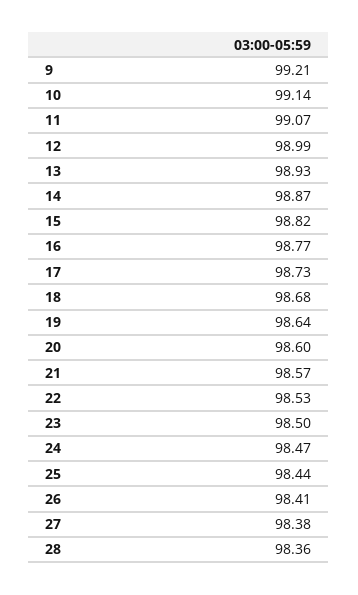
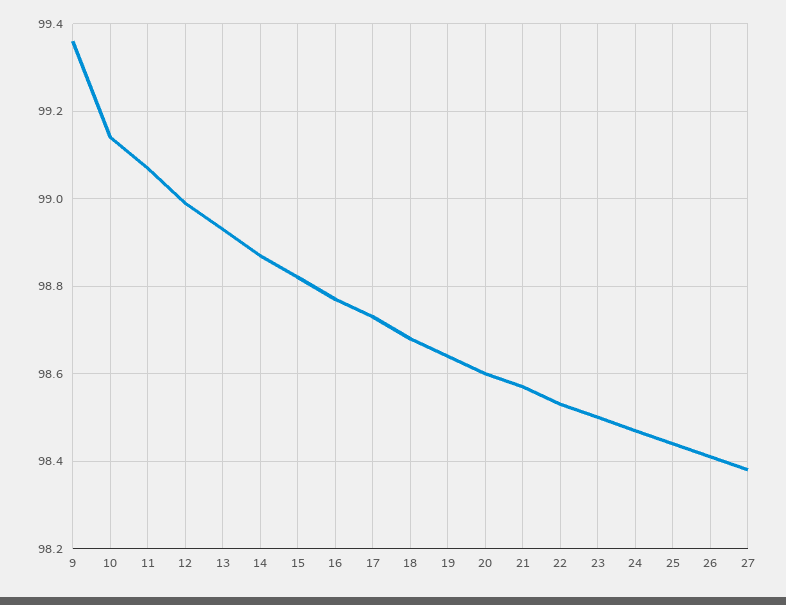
9: 99.21 -> 99.35
28: 98.36 -> none

